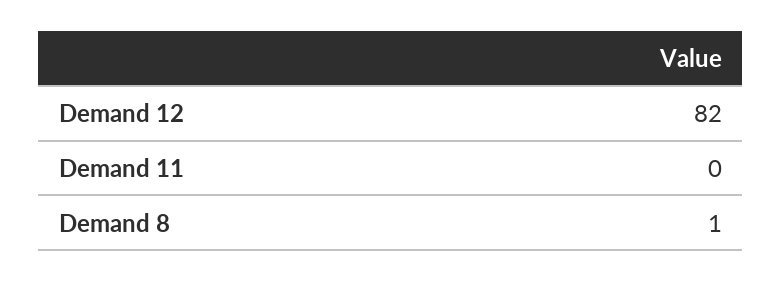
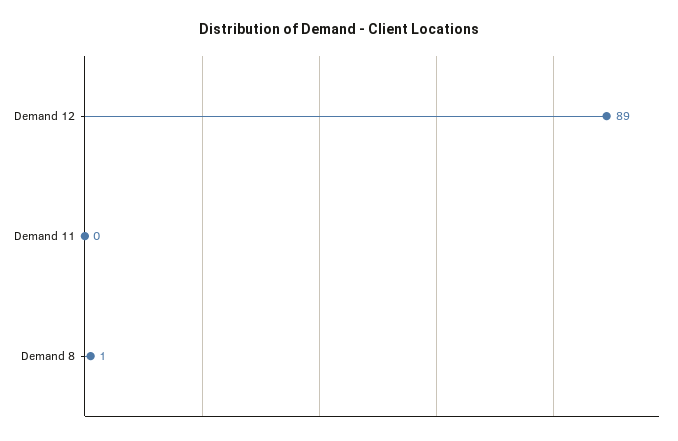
Demand 12: 82 -> 89

